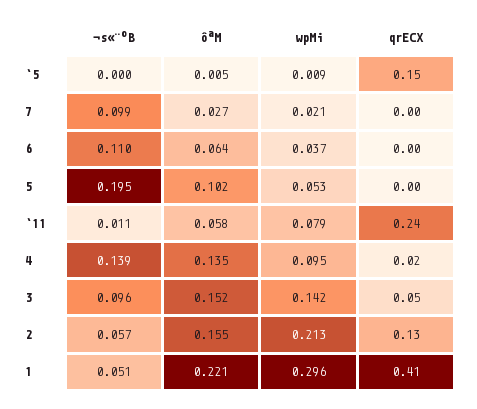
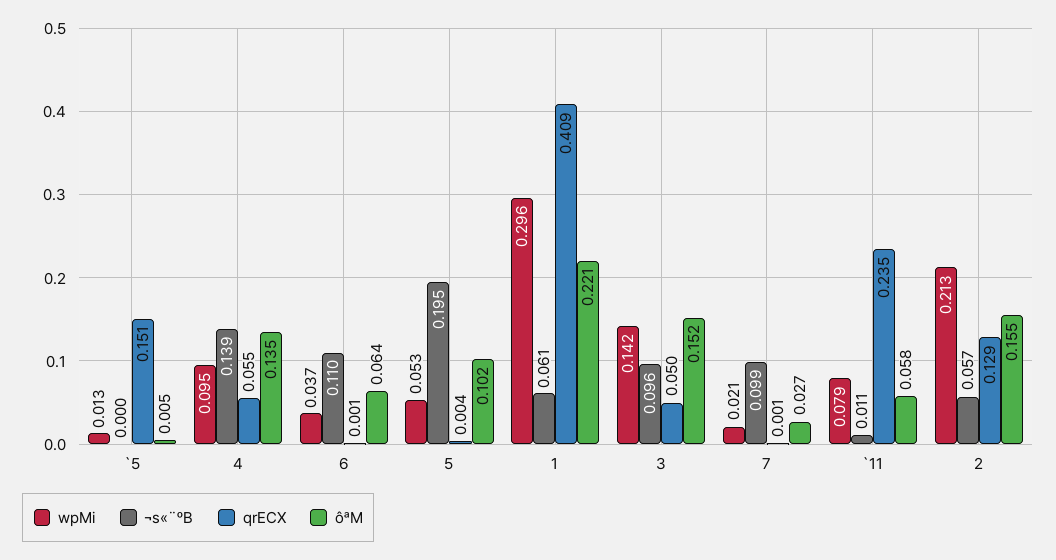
wpMi, `5: 0.009 -> 0.013
qrECX, 4: 0.02 -> 0.055
¬s«¨ºB, 1: 0.051 -> 0.061

